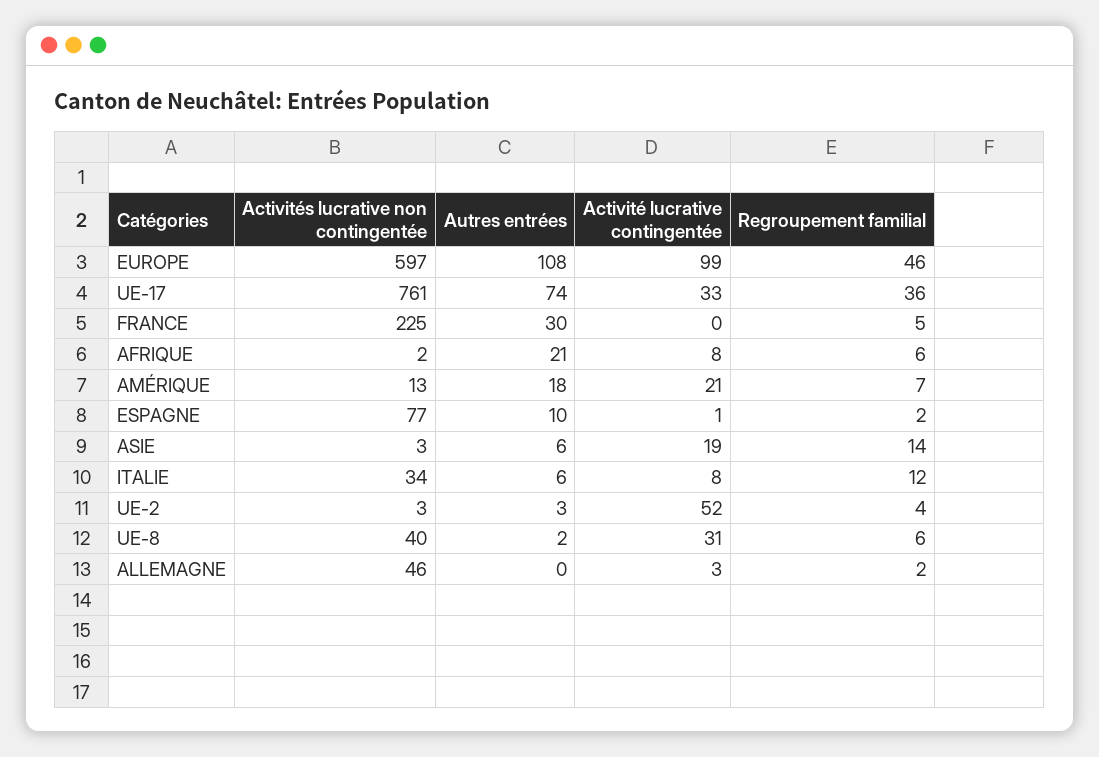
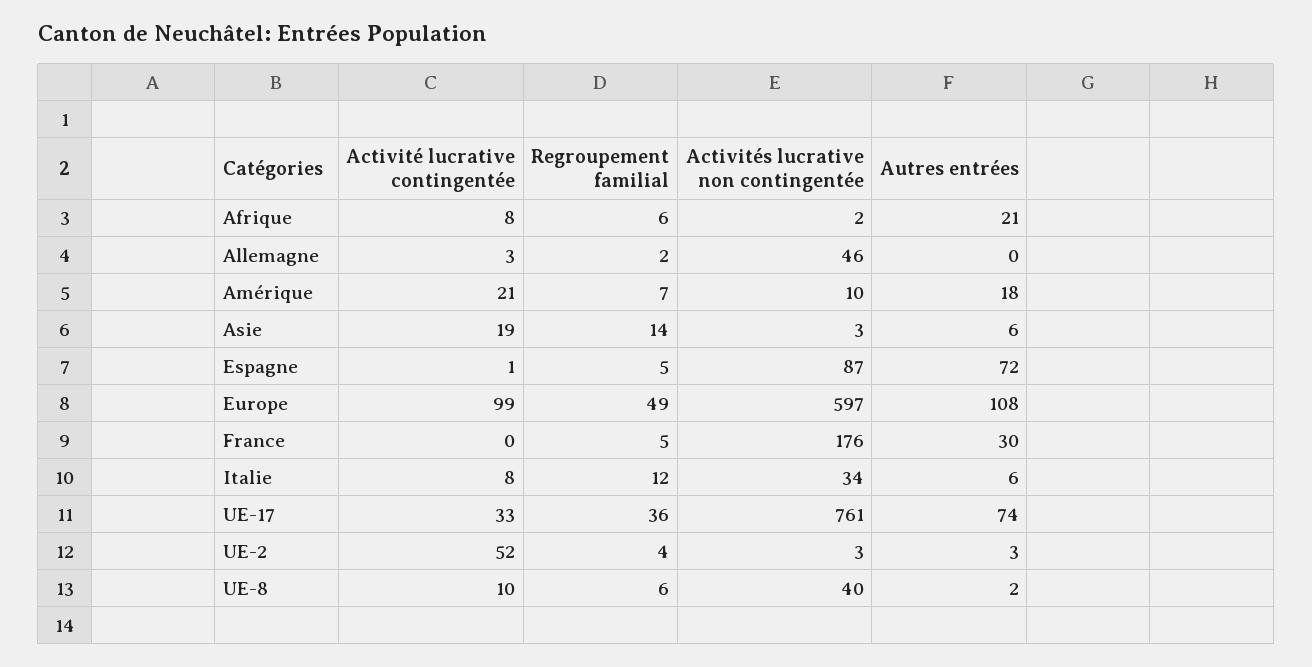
Regroupement familial, EUROPE: 46 -> 49
Activités lucrative non contingentée, FRANCE: 225 -> 176
Activités lucrative non contingentée, AMÉRIQUE: 13 -> 10
Activités lucrative non contingentée, ESPAGNE: 77 -> 87
Autres entrées, ESPAGNE: 10 -> 72
Regroupement familial, ESPAGNE: 2 -> 5
Activité lucrative contingentée, UE-8: 31 -> 10

